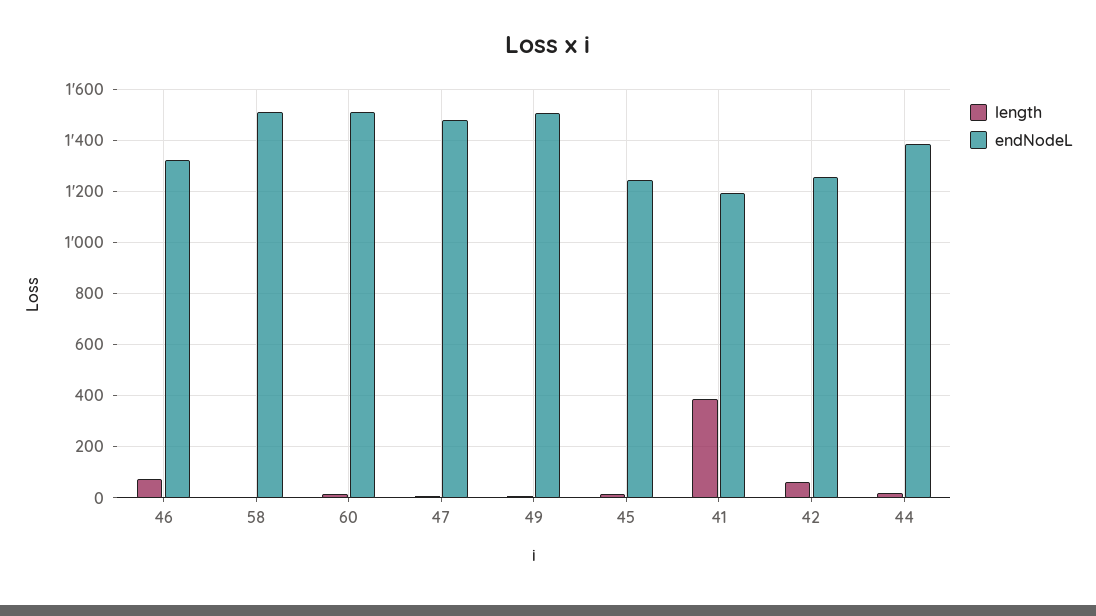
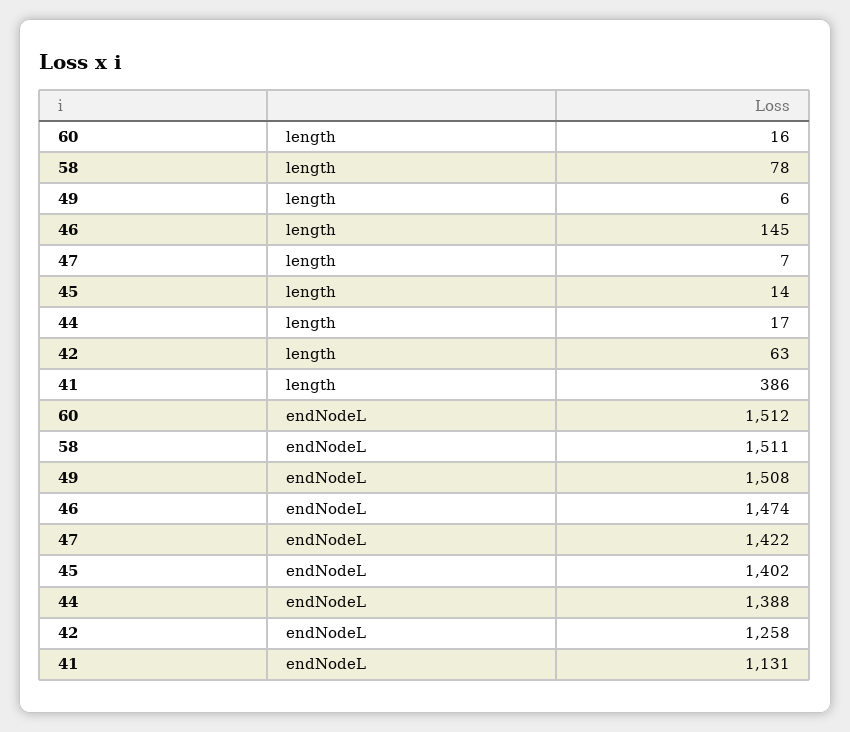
length, 46: 75 -> 145
endNodeL, 46: 1325 -> 1474
length, 58: 0 -> 78
endNodeL, 47: 1475 -> 1422
endNodeL, 45: 1250 -> 1402
endNodeL, 41: 1200 -> 1131

